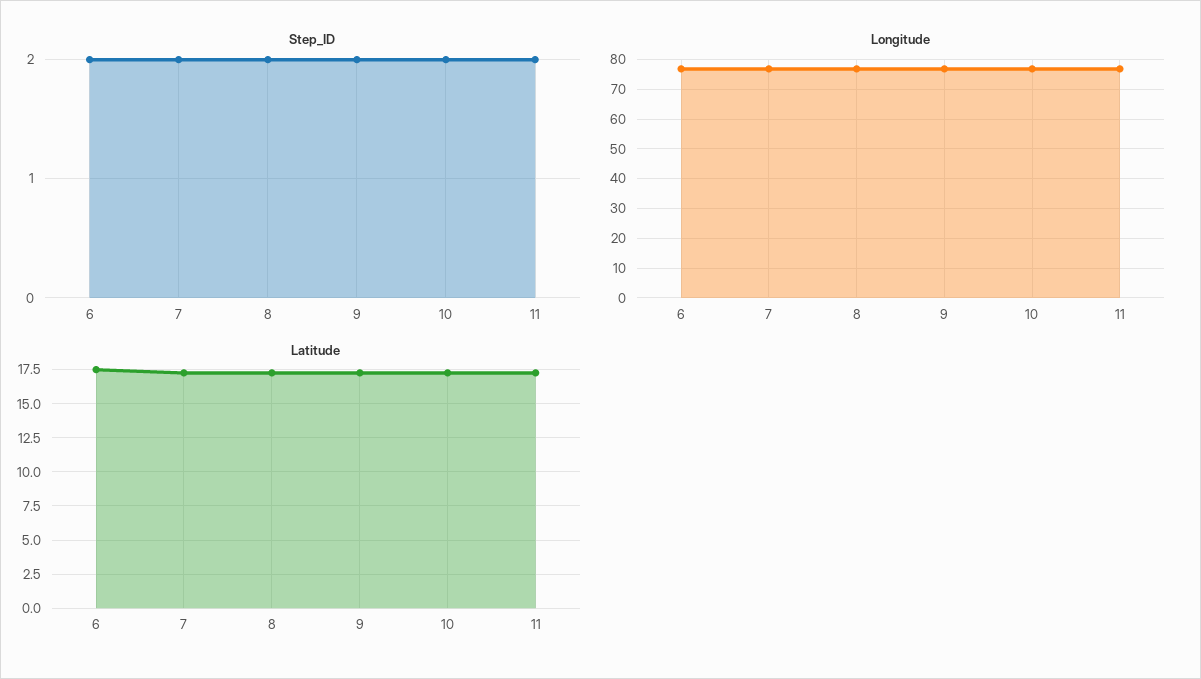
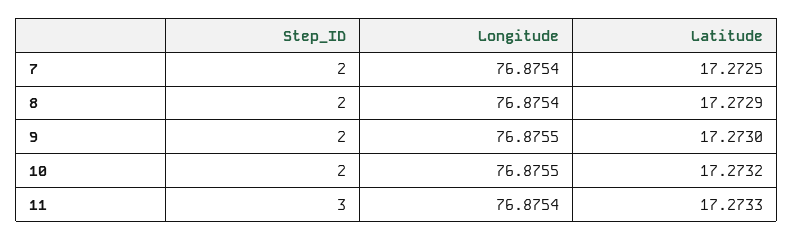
Step_ID, 6: 2 -> none
Step_ID, 11: 2 -> 3
Longitude, 6: 77.5 -> none
Latitude, 6: 17.5 -> none

